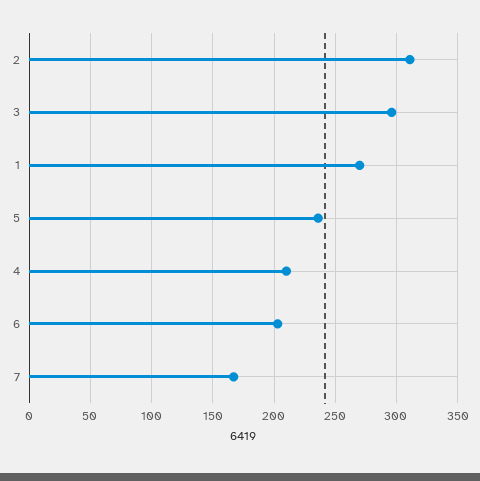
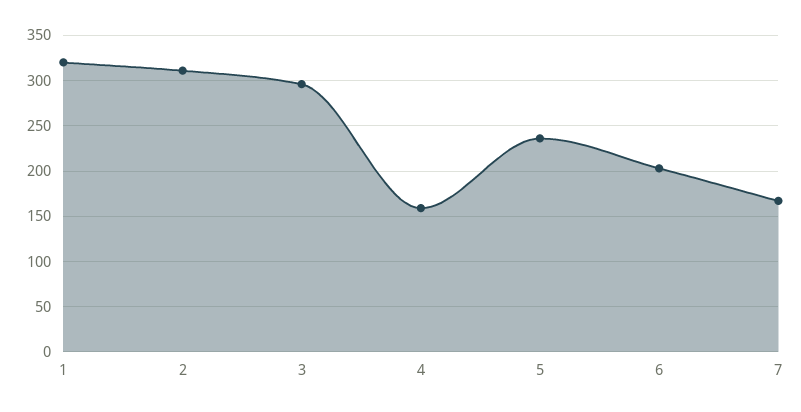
1: 270 -> 320
4: 210 -> 160

